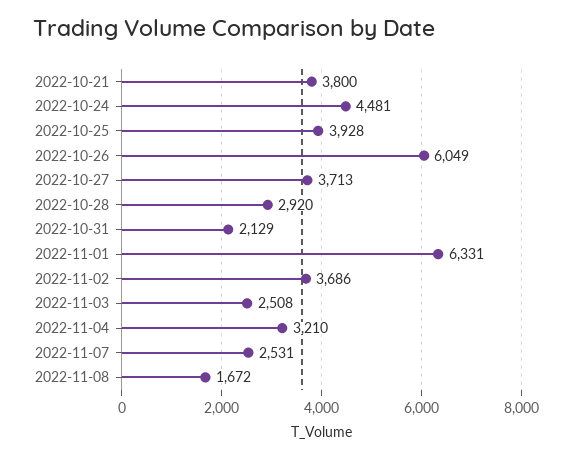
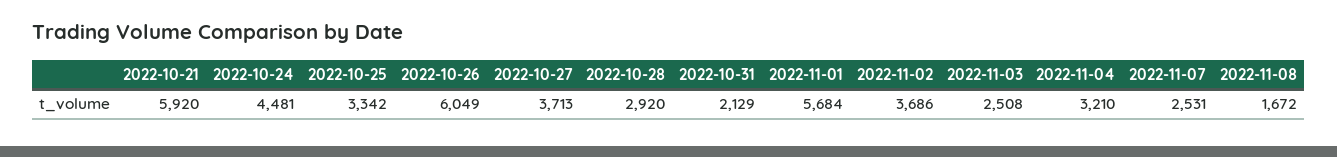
2022-10-21: 3800 -> 5920
2022-10-25: 3928 -> 3342
2022-11-01: 6331 -> 5684

